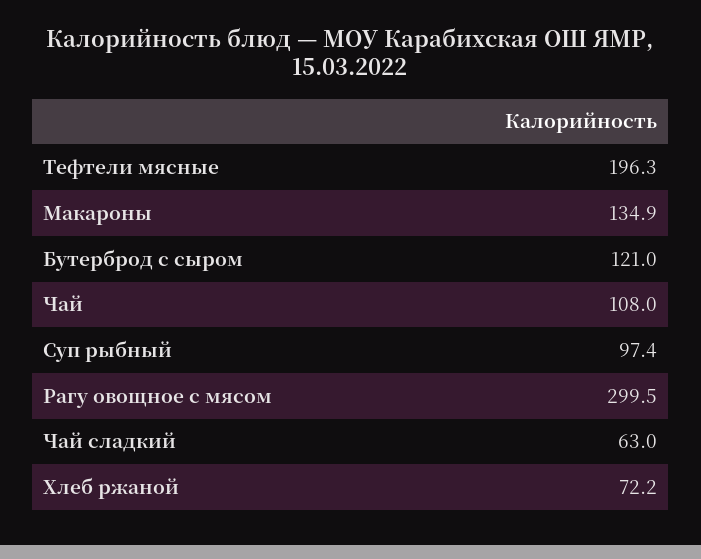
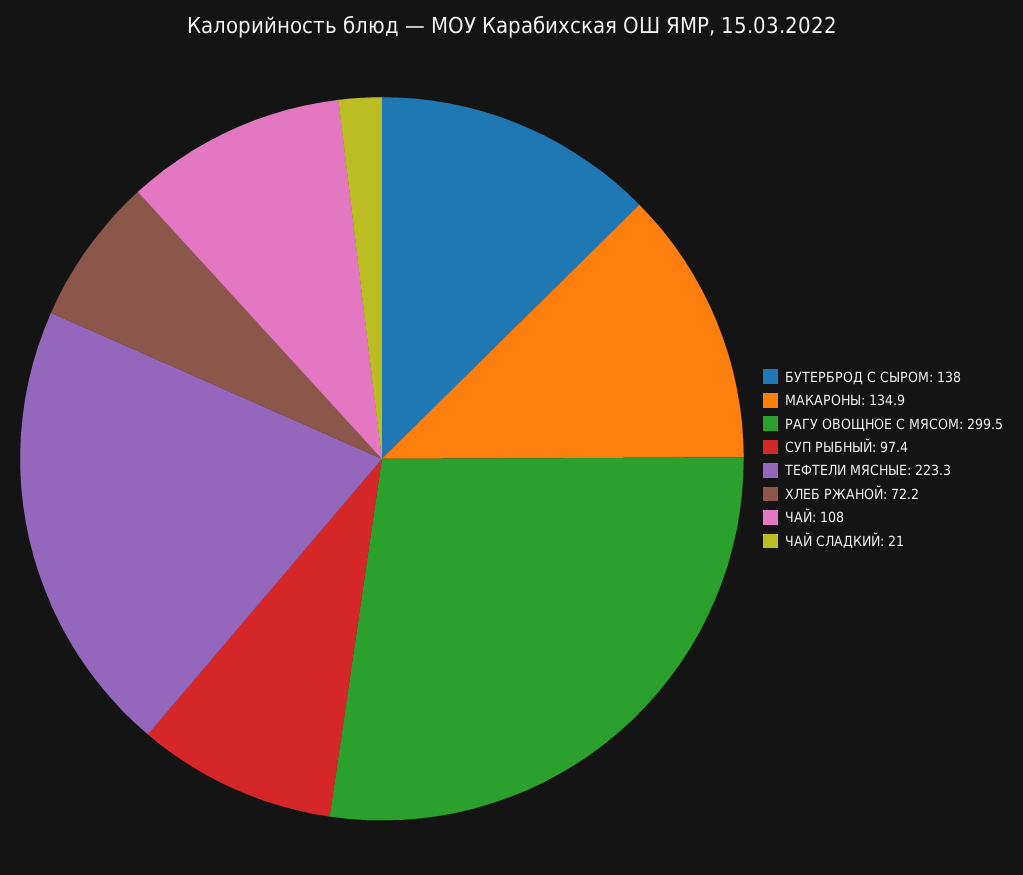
Тефтели мясные: 196.3 -> 223.3
Бутерброд с сыром: 121 -> 138
Чай сладкий: 63 -> 21

